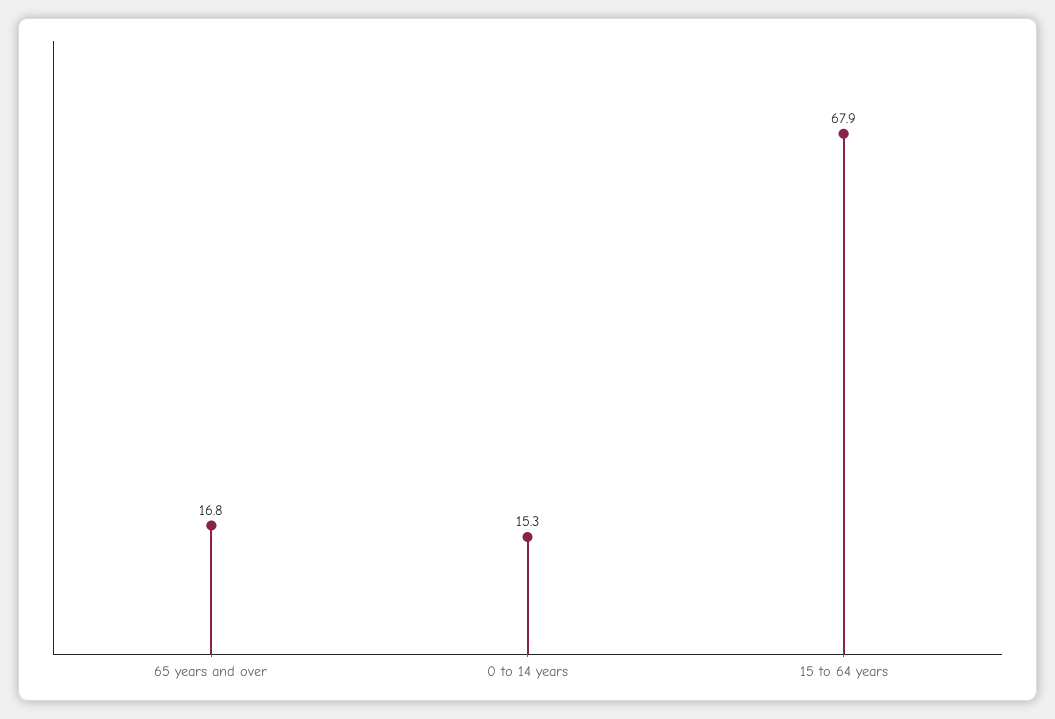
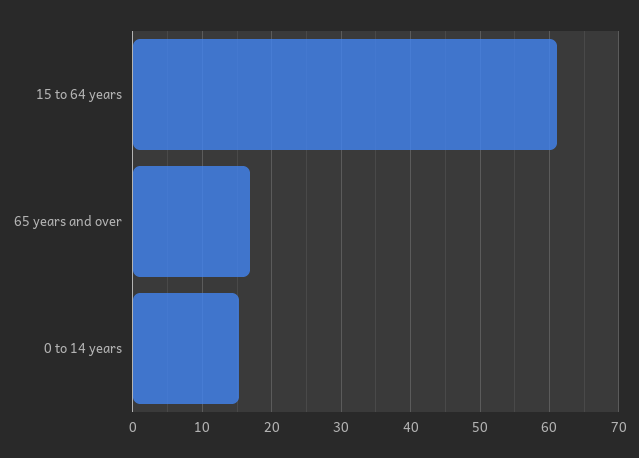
15 to 64 years: 67.9 -> 61

